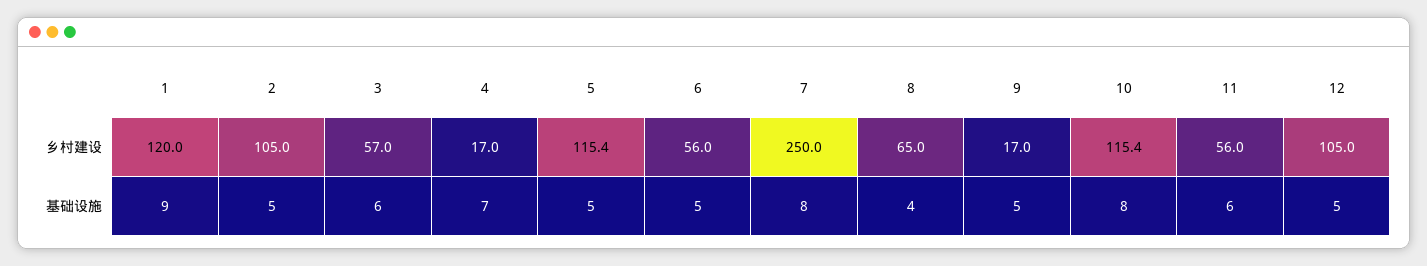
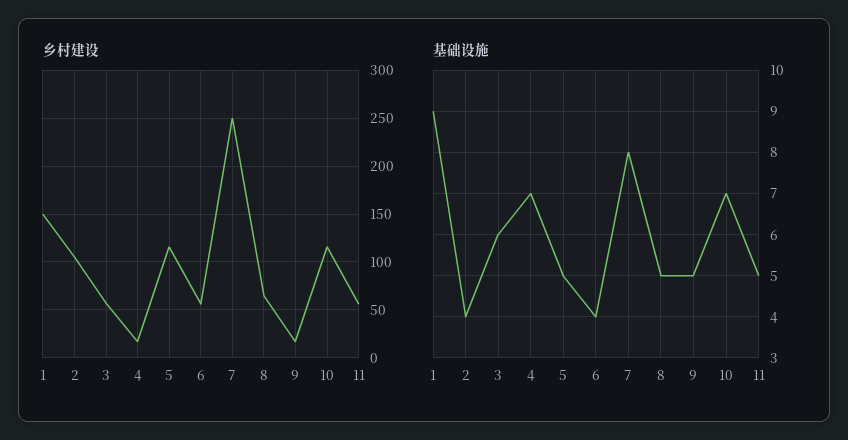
乡村建设, 1: 120 -> 150
乡村建设, 12: 105 -> none
基础设施, 2: 5 -> 4
基础设施, 6: 5 -> 4
基础设施, 8: 4 -> 5
基础设施, 10: 8 -> 7
基础设施, 11: 6 -> 5
基础设施, 12: 5 -> none

